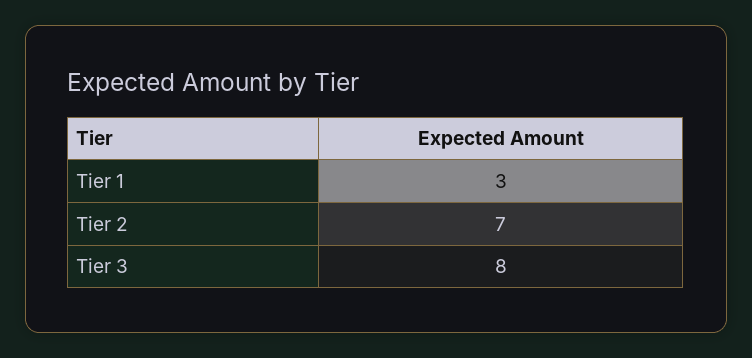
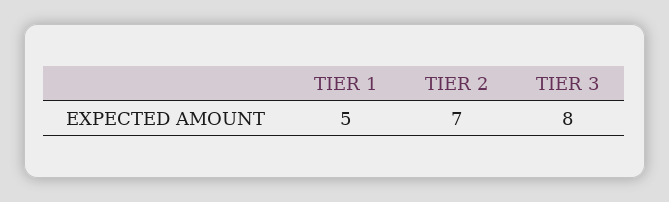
Tier 1: 3 -> 5

